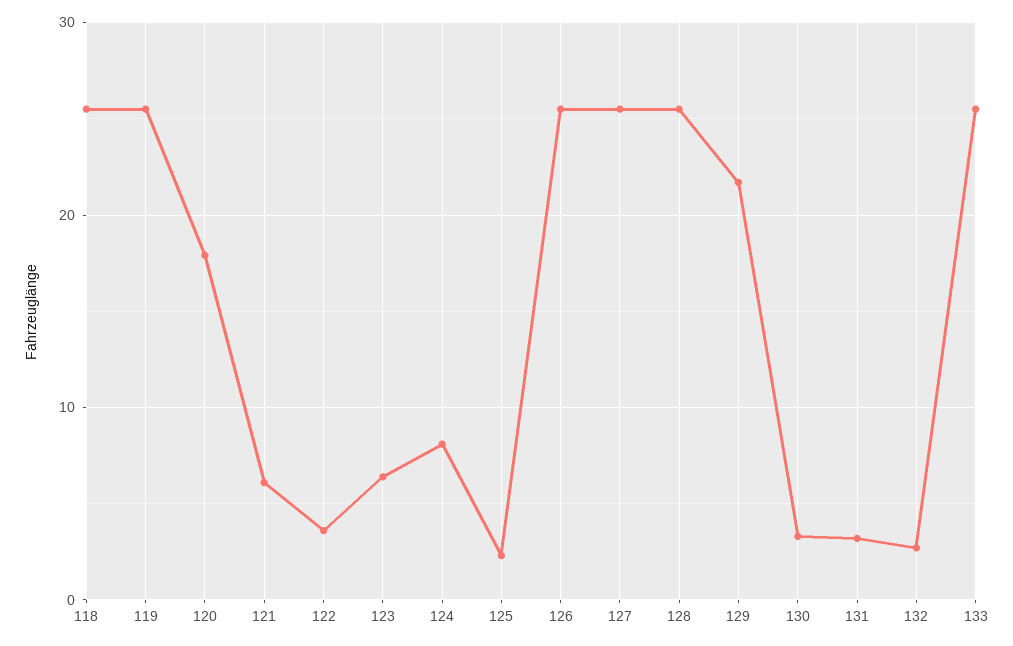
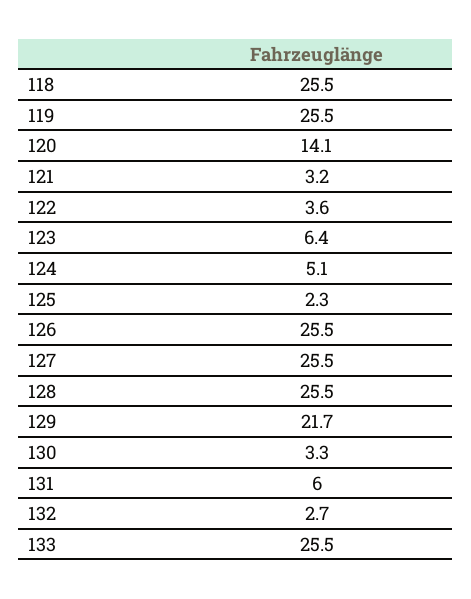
120: 18 -> 14.1
121: 6 -> 3.2
124: 8 -> 5.1
131: 3 -> 6

